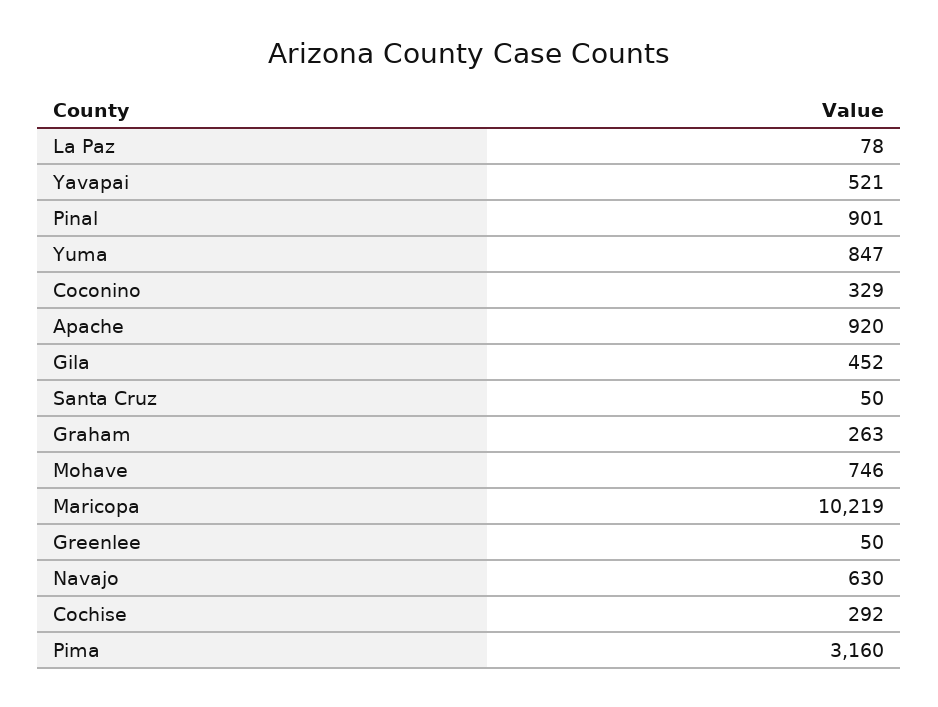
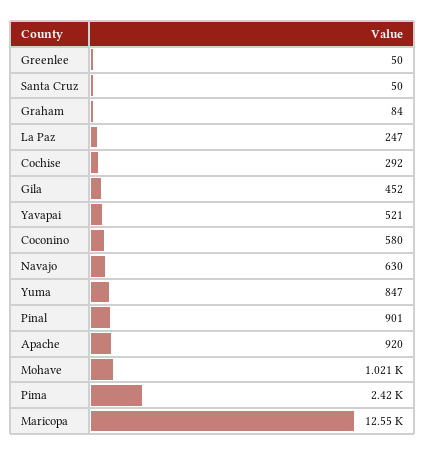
La Paz: 78 -> 247
Coconino: 329 -> 580
Graham: 263 -> 84
Mohave: 746 -> 1021
Maricopa: 10219 -> 12550
Pima: 3160 -> 2420

